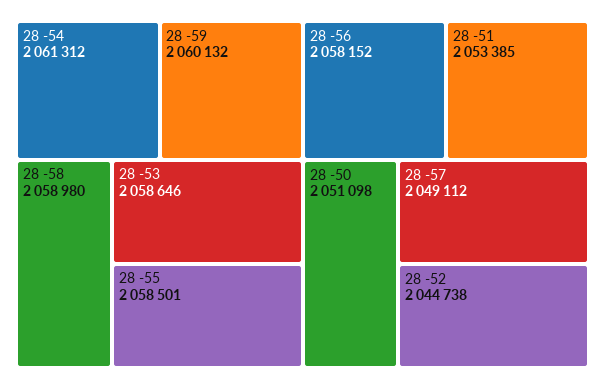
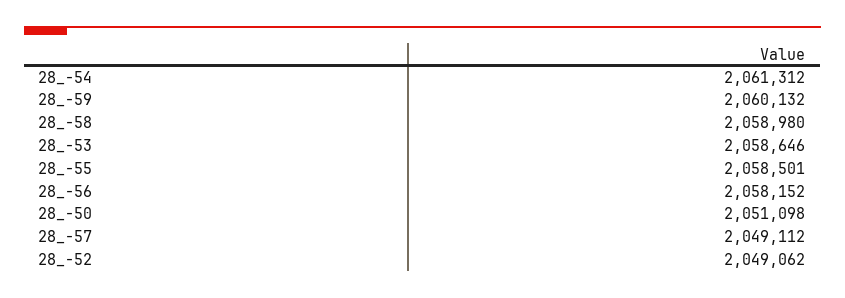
28 -51: 2053385 -> none
28 -52: 2044738 -> 2049062

